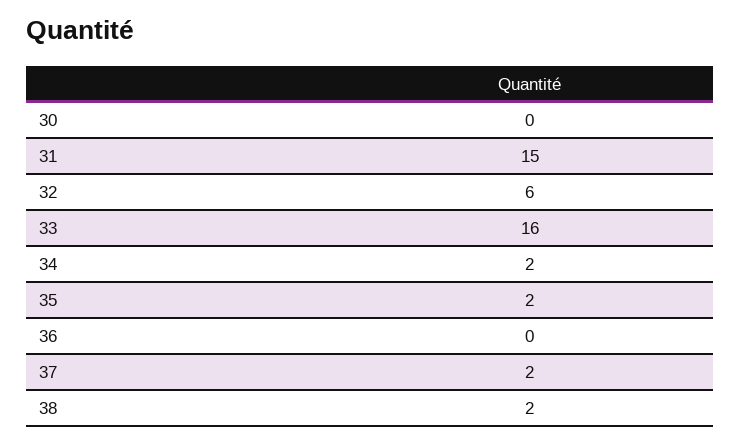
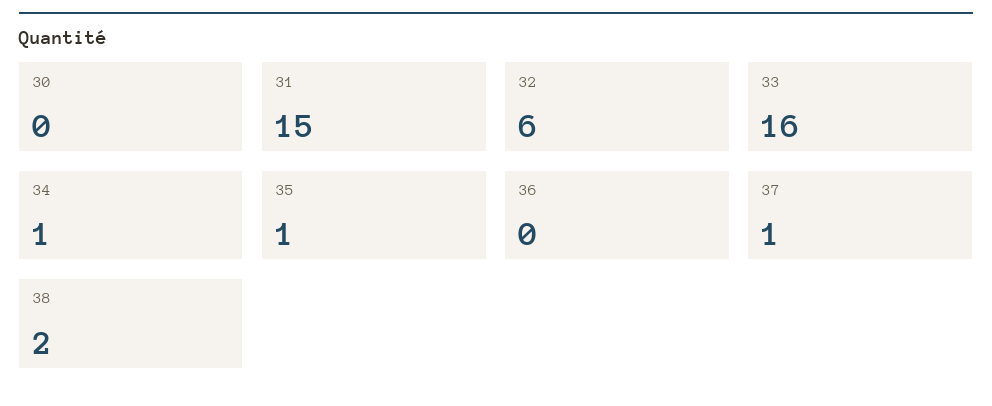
34: 2 -> 1
35: 2 -> 1
37: 2 -> 1

